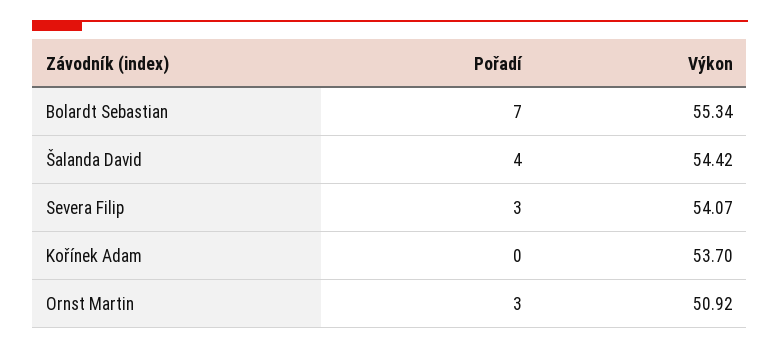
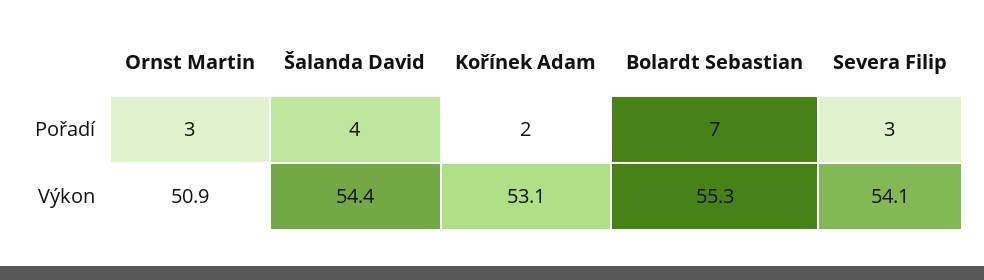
Pořadí, Kořínek Adam: 0 -> 2
Výkon, Kořínek Adam: 53.7 -> 53.1

